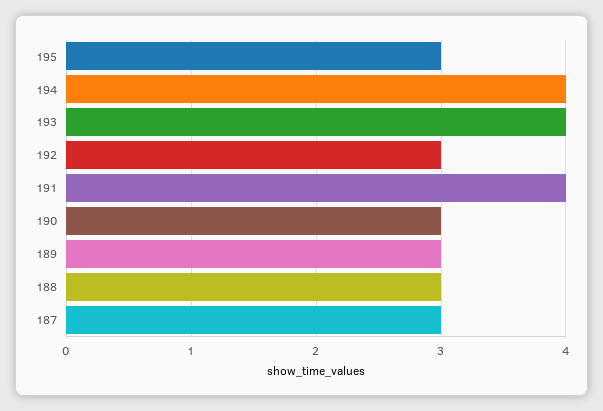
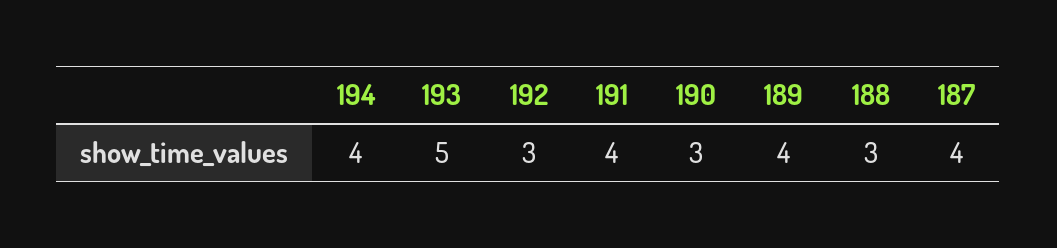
195: 3 -> none
193: 4 -> 5
189: 3 -> 4
187: 3 -> 4

